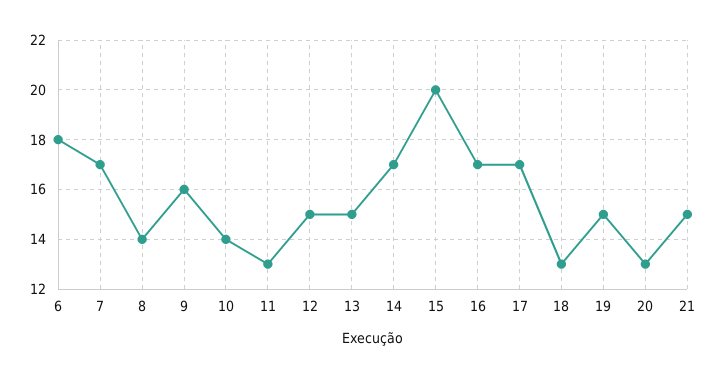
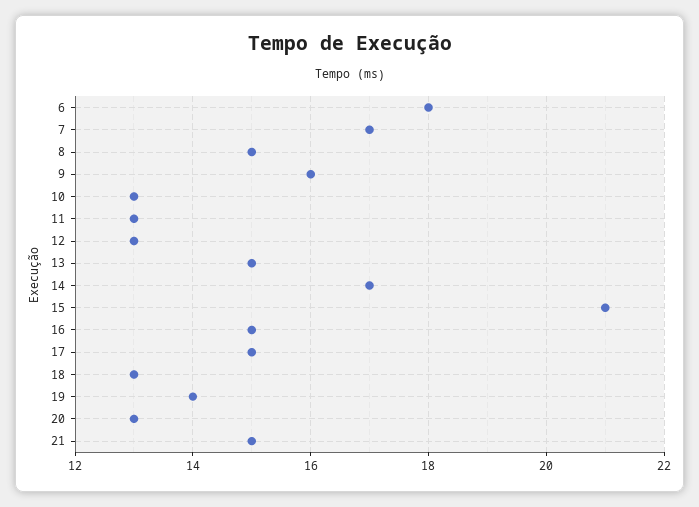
8: 14 -> 15
10: 14 -> 13
12: 15 -> 13
15: 20 -> 21
16: 17 -> 15
17: 17 -> 15
19: 15 -> 14

